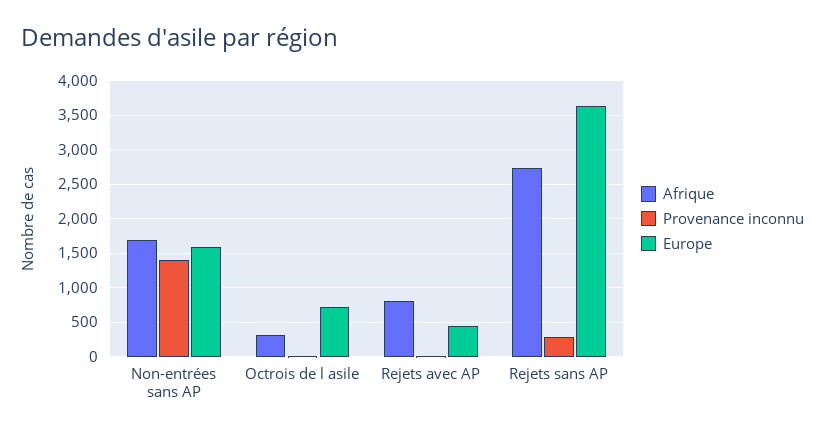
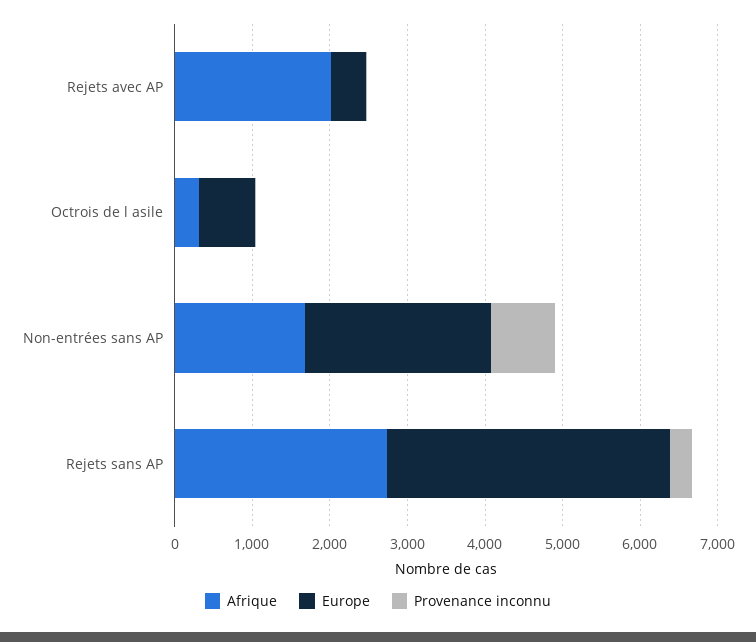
Provenance inconnu, Non-entrées sans AP: 1400 -> 800
Europe, Non-entrées sans AP: 1600 -> 2400
Afrique, Rejets avec AP: 800 -> 2000

